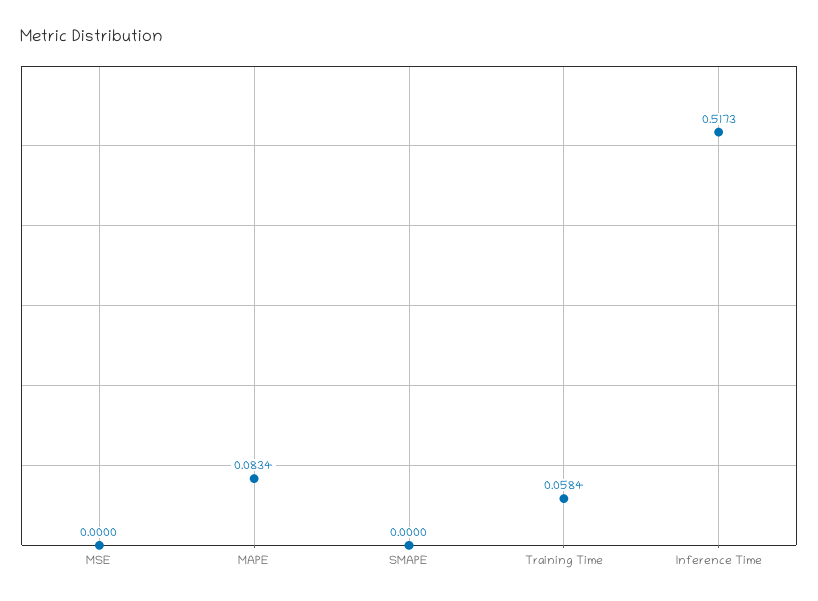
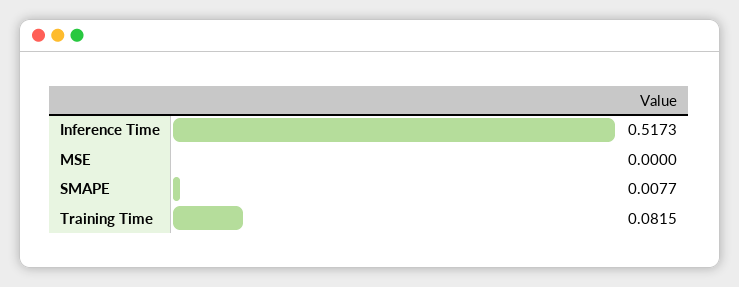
MAPE: 0.0834 -> none
SMAPE: 0 -> 0.0077
Training Time: 0.0584 -> 0.0815

